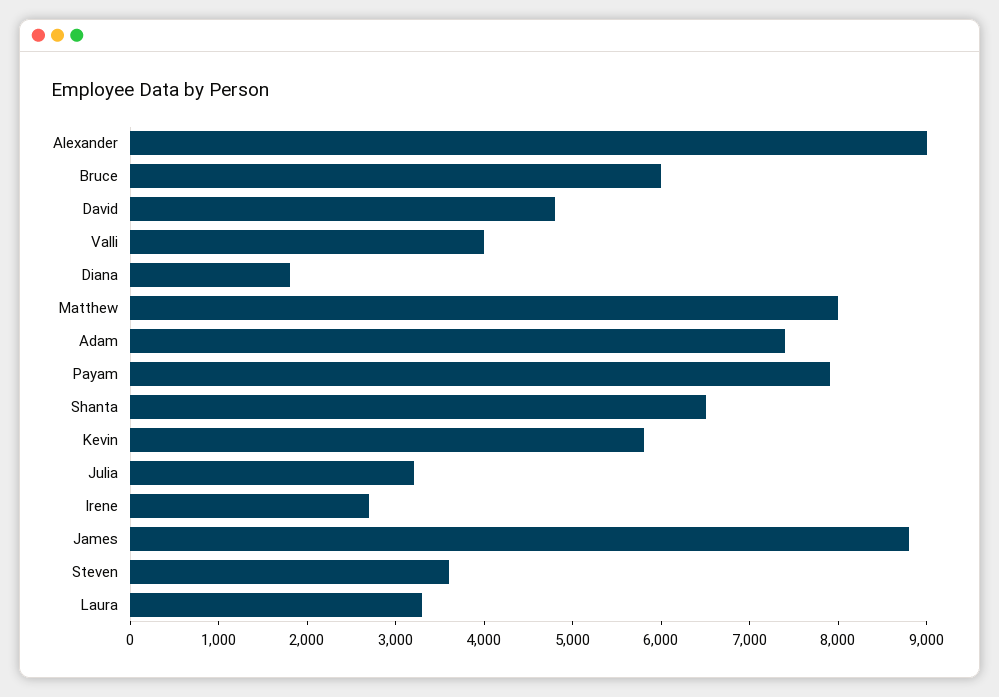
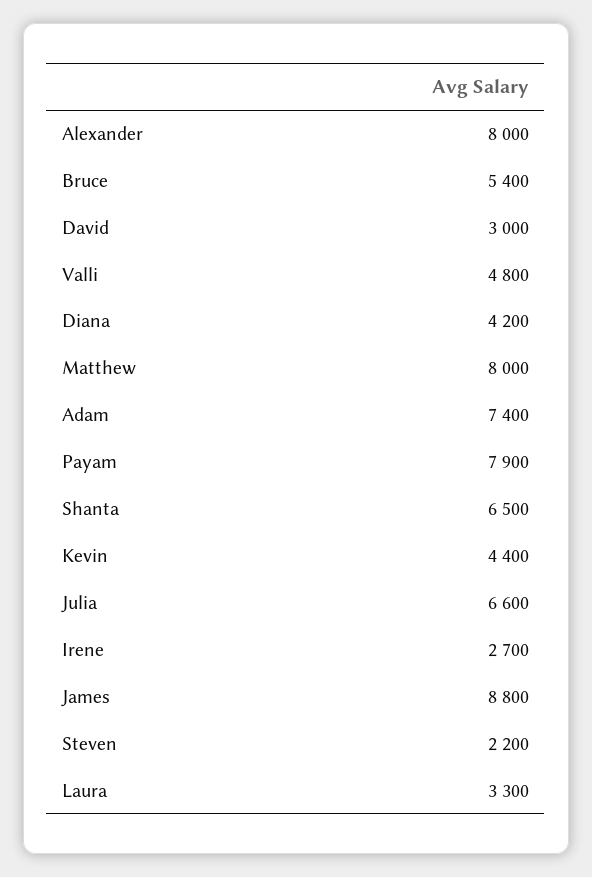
Alexander: 9000 -> 8000
Bruce: 6000 -> 5400
David: 4800 -> 3000
Valli: 4000 -> 4800
Diana: 1800 -> 4200
Kevin: 5800 -> 4400
Julia: 3200 -> 6600
Steven: 3600 -> 2200

